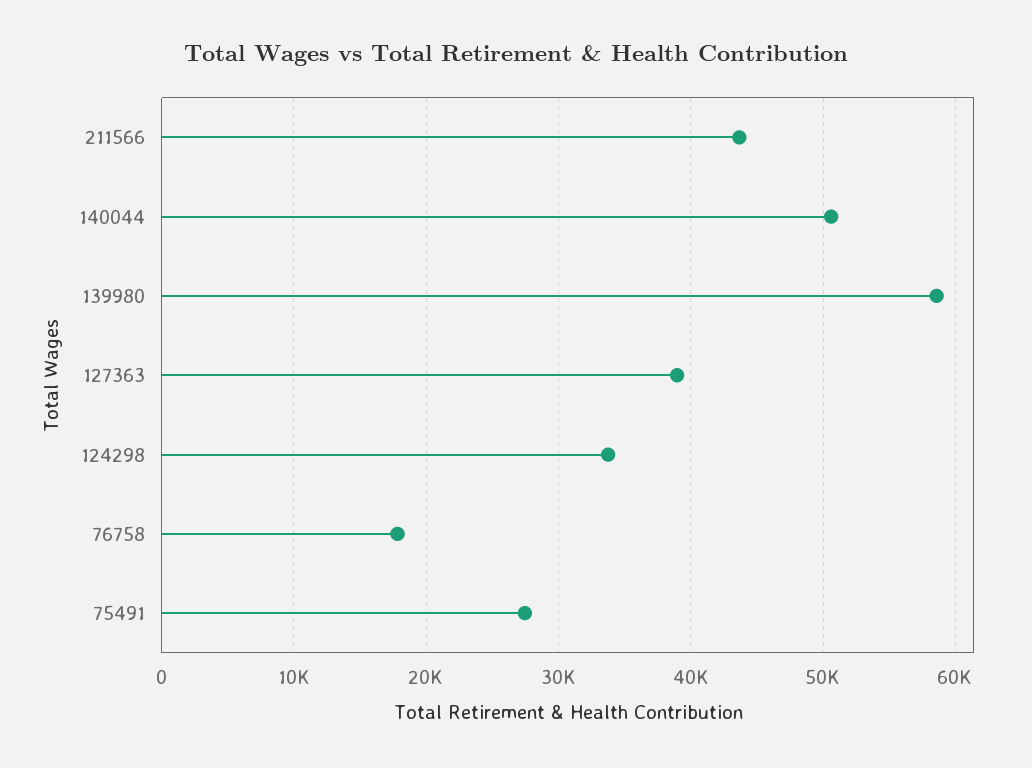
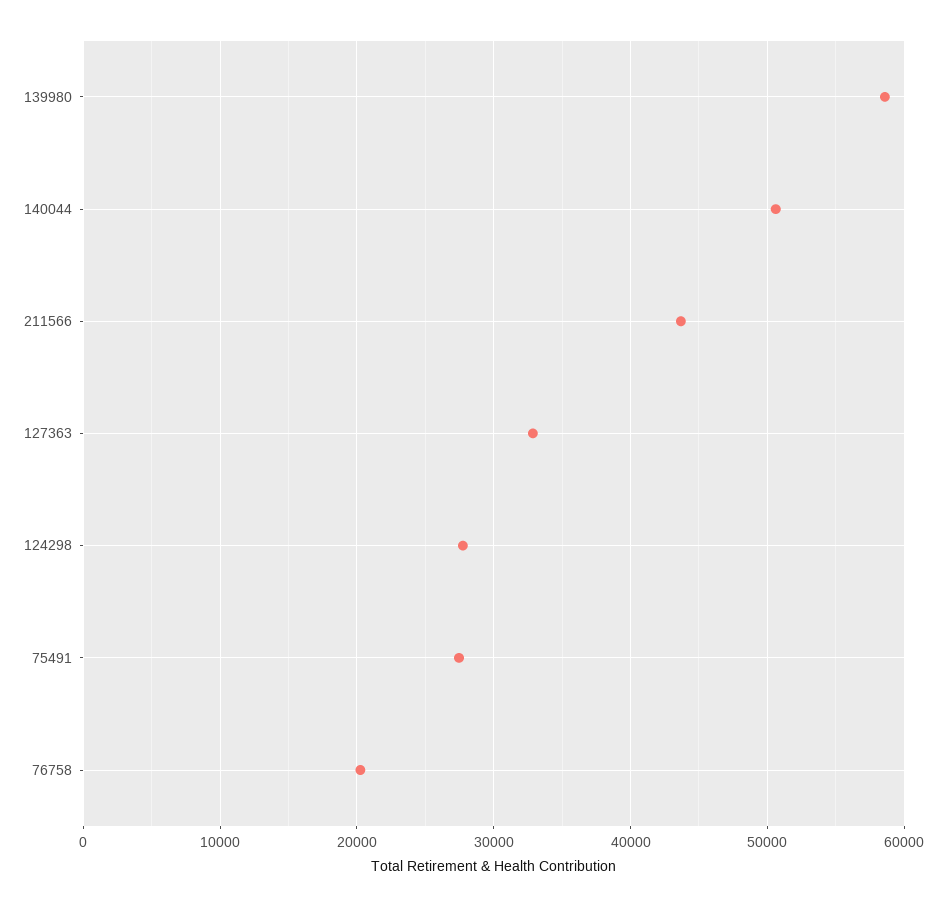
127363: 39000 -> 33000
124298: 34000 -> 28000
76758: 18000 -> 20000

